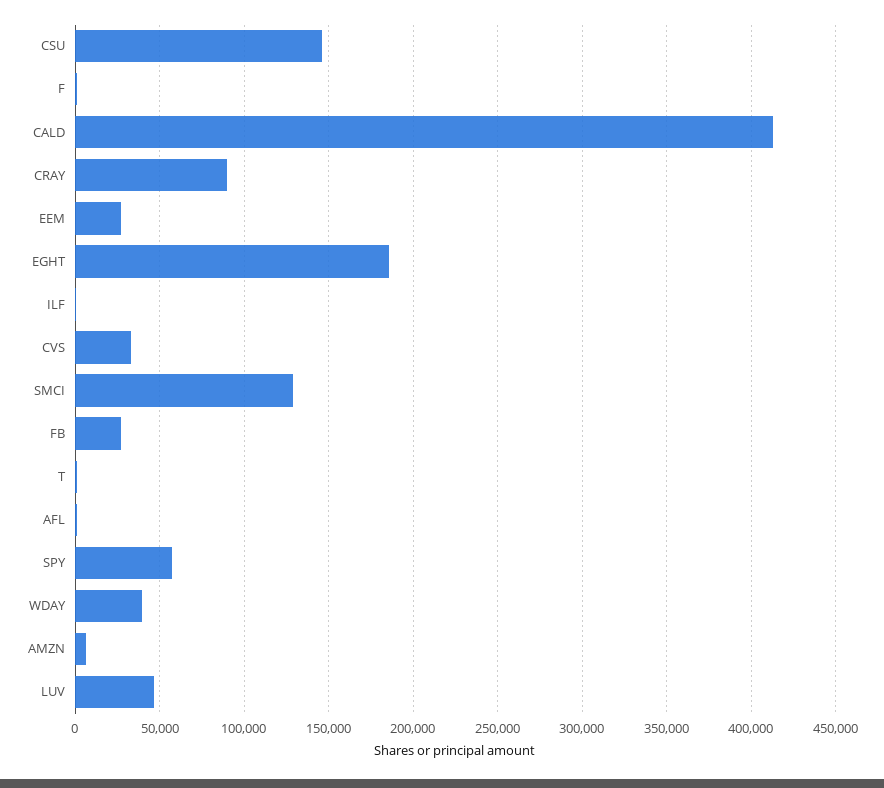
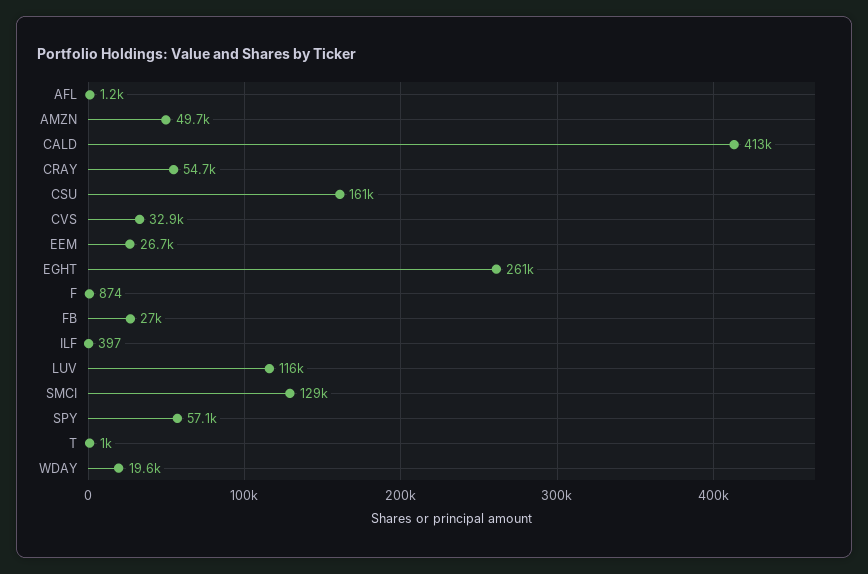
CSU: 145000 -> 161000
CRAY: 90000 -> 54700
EGHT: 185000 -> 261000
WDAY: 40000 -> 19600
AMZN: 5000 -> 49700
LUV: 45000 -> 116000

